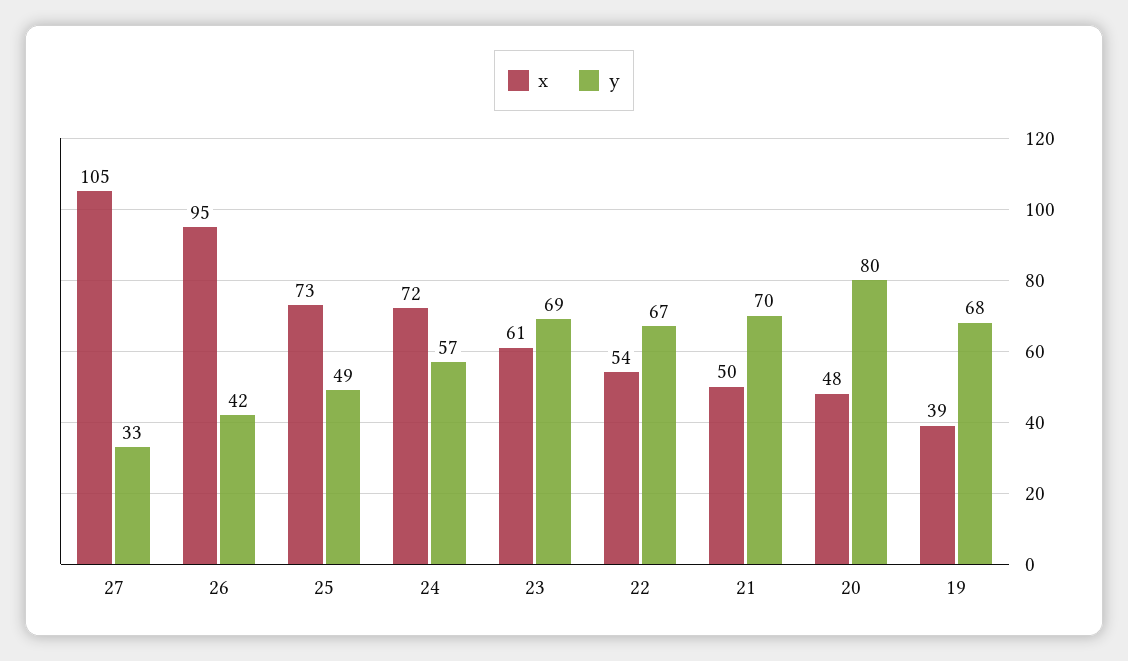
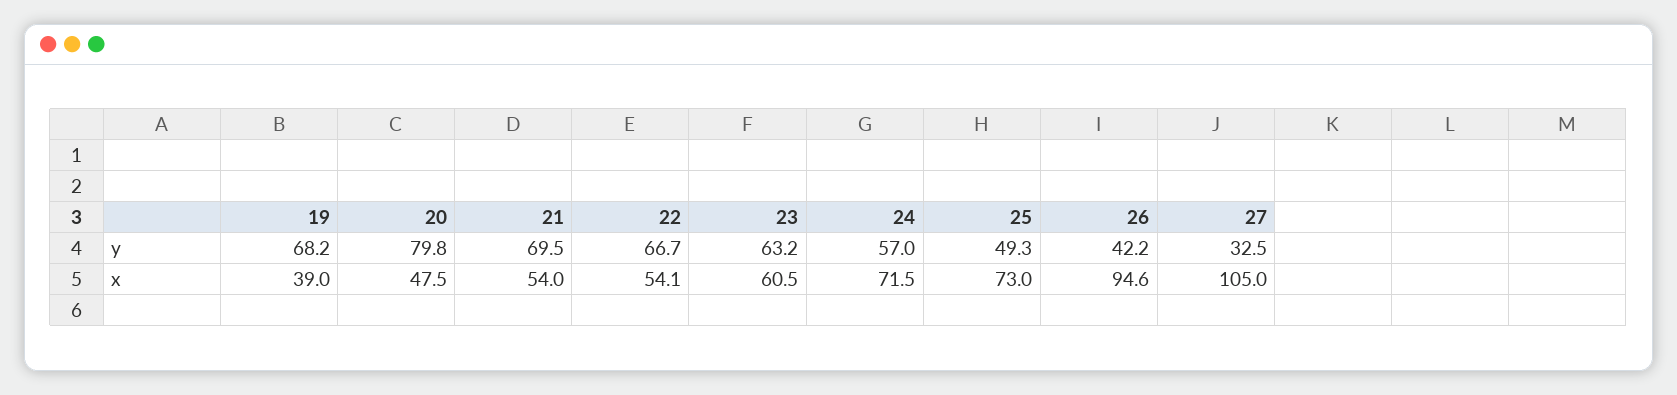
y, 23: 69 -> 63.2
x, 21: 50 -> 54

